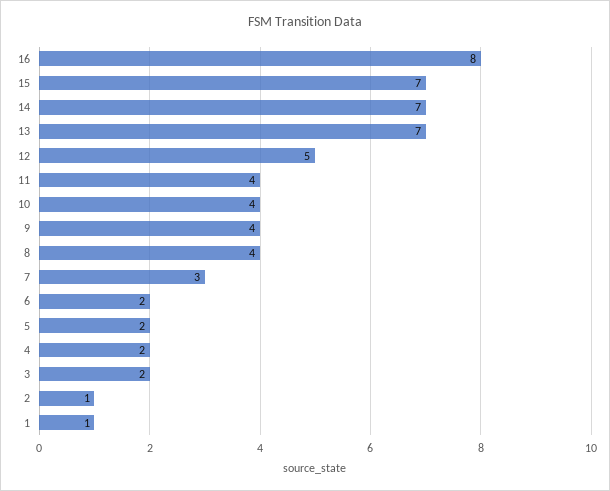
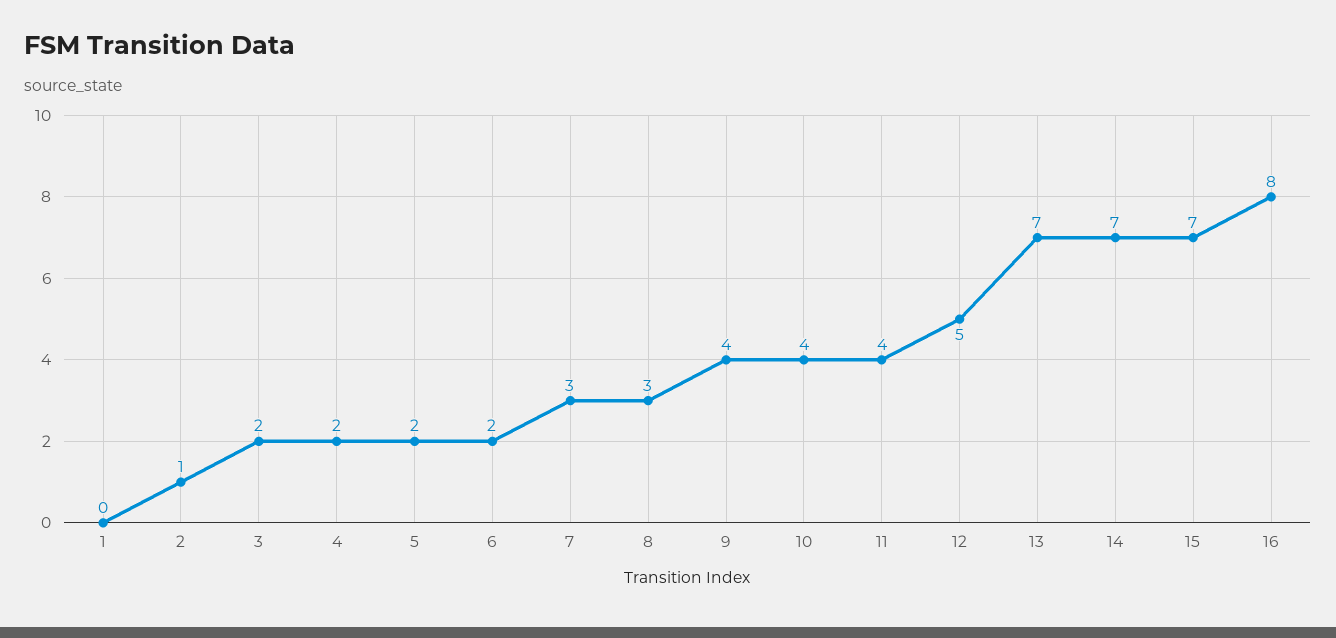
8: 4 -> 3
1: 1 -> 0

